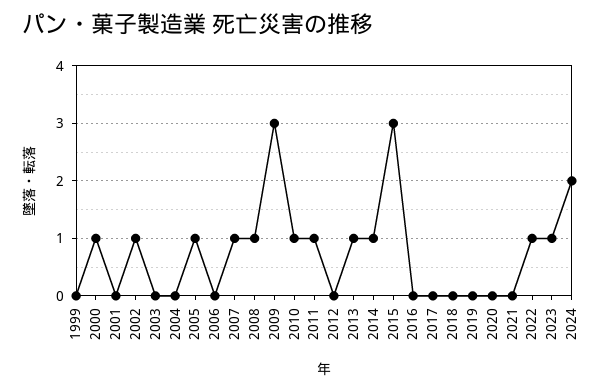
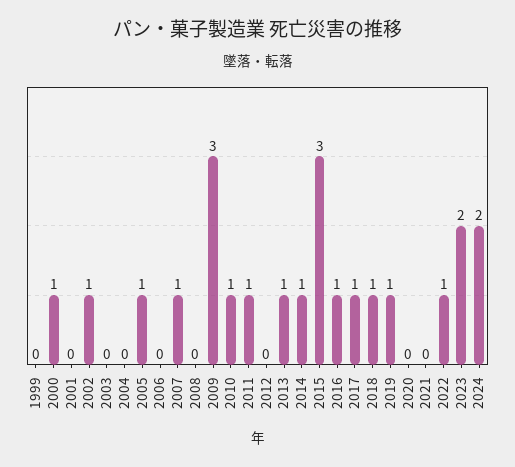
2008: 1 -> 0
2016: 0 -> 1
2017: 0 -> 1
2018: 0 -> 1
2019: 0 -> 1
2023: 1 -> 2

